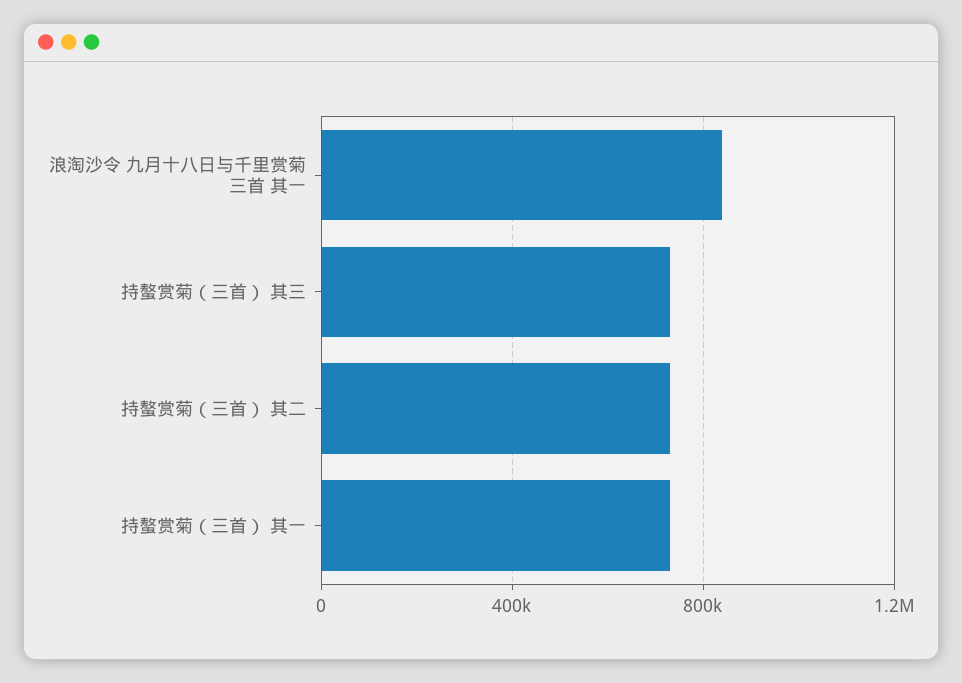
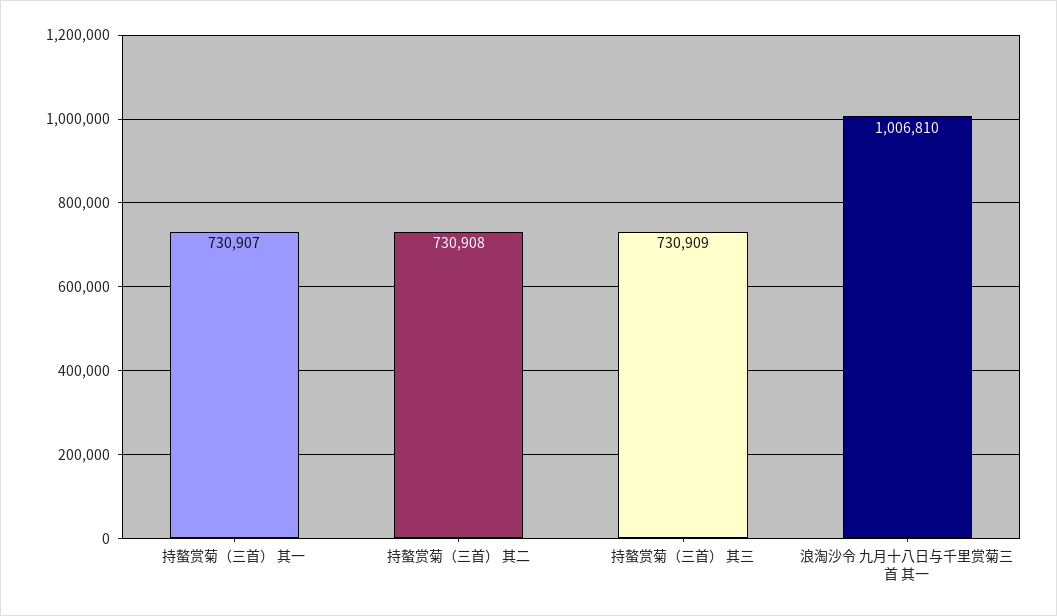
浪淘沙令 九月十八日与千里赏菊三首 其一: 850000 -> 1006810

